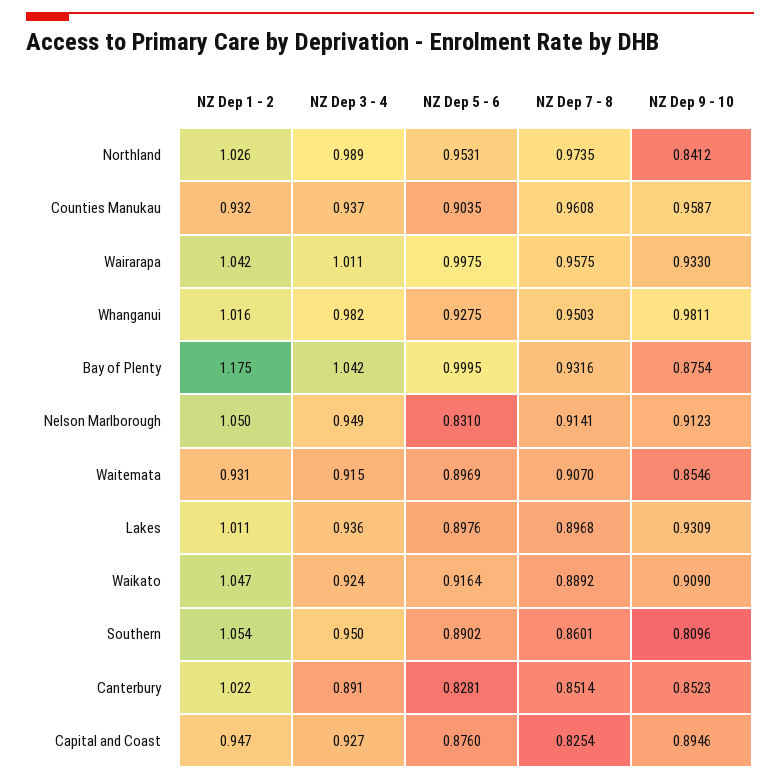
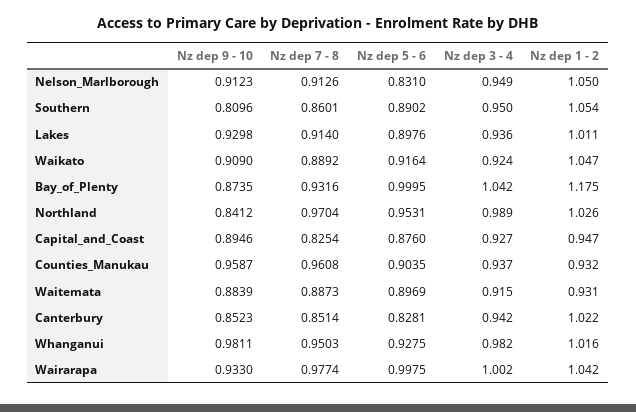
NZ Dep 7 - 8, Northland: 0.9735 -> 0.9704
NZ Dep 3 - 4, Wairarapa: 1.011 -> 1.002
NZ Dep 7 - 8, Wairarapa: 0.9575 -> 0.9774
NZ Dep 9 - 10, Bay of Plenty: 0.8754 -> 0.8735
NZ Dep 7 - 8, Nelson Marlborough: 0.9141 -> 0.9126
NZ Dep 7 - 8, Waitemata: 0.907 -> 0.8873
NZ Dep 9 - 10, Waitemata: 0.8546 -> 0.8839
NZ Dep 7 - 8, Lakes: 0.8968 -> 0.914
NZ Dep 9 - 10, Lakes: 0.9309 -> 0.9298
NZ Dep 3 - 4, Canterbury: 0.891 -> 0.942

